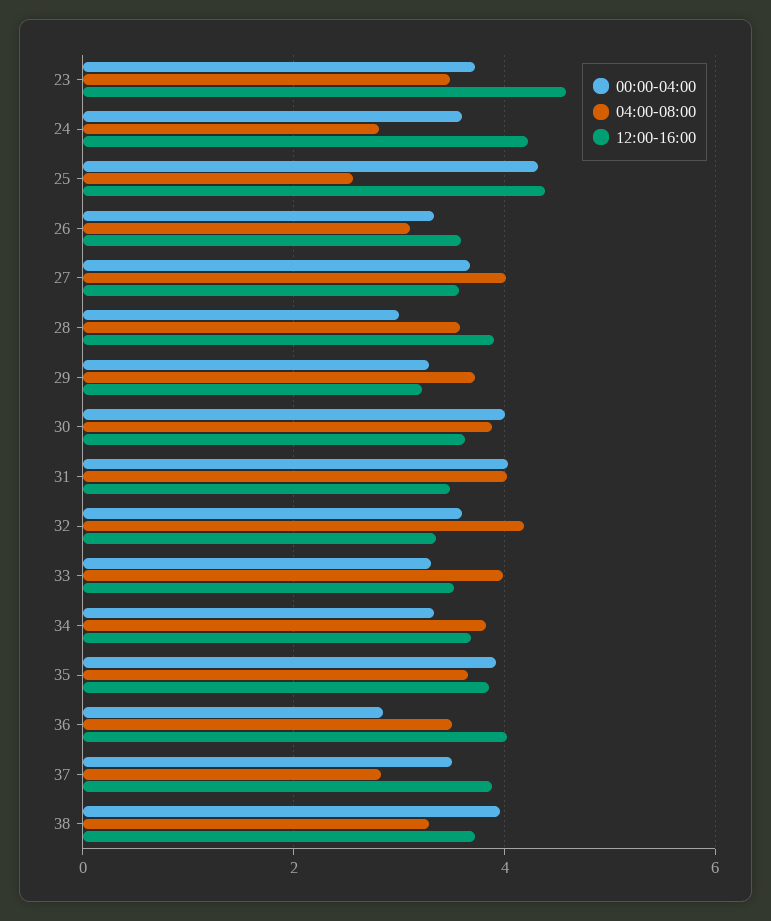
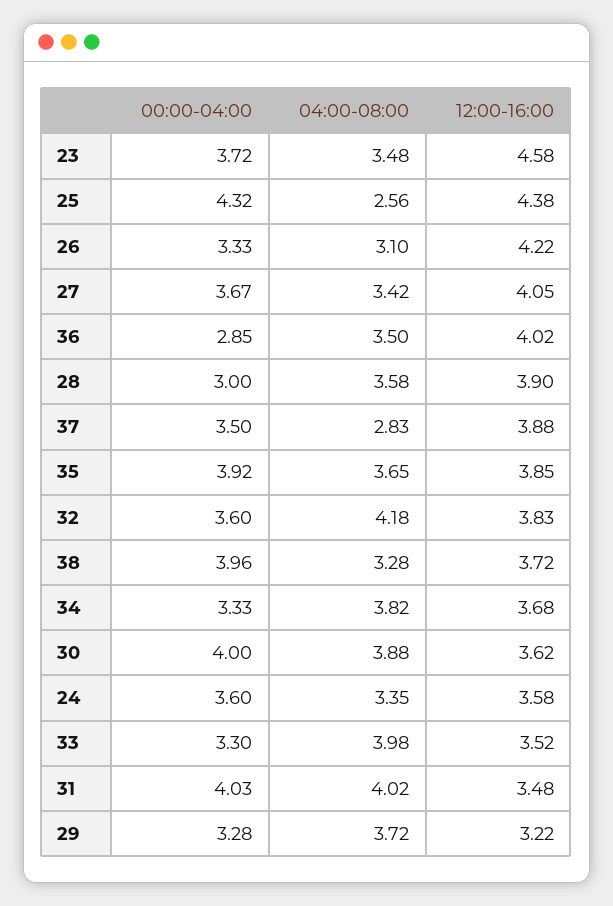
04:00-08:00, 24: 2.8 -> 3.35
12:00-16:00, 24: 4.2 -> 3.58
12:00-16:00, 26: 3.6 -> 4.22
04:00-08:00, 27: 4 -> 3.42
12:00-16:00, 27: 3.6 -> 4.05
12:00-16:00, 32: 3.4 -> 3.83

